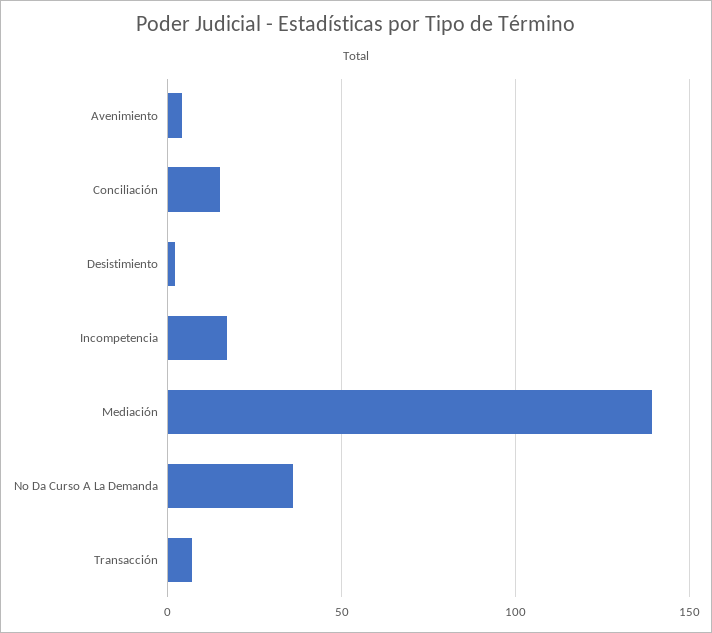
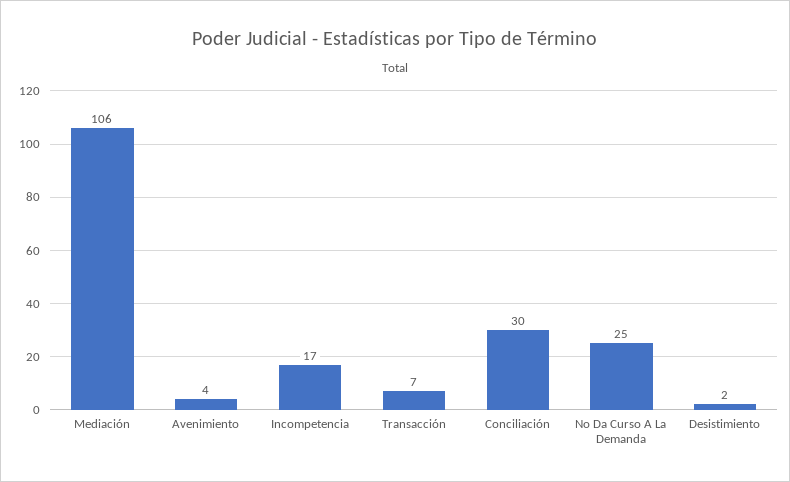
Conciliación: 15 -> 30
Mediación: 140 -> 106
No Da Curso A La Demanda: 35 -> 25

